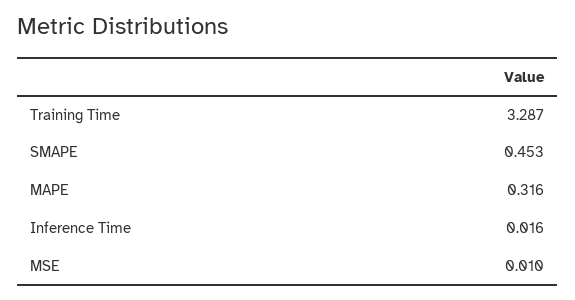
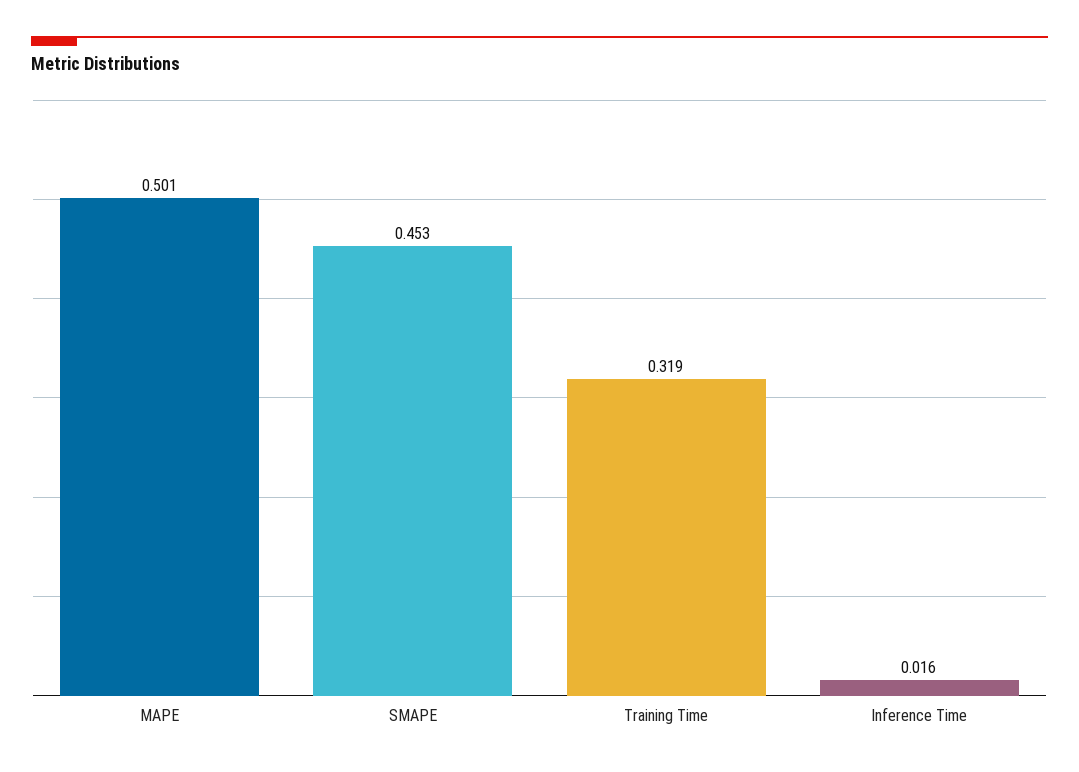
Training Time: 3.287 -> 0.319
MAPE: 0.316 -> 0.501
MSE: 0.01 -> none

